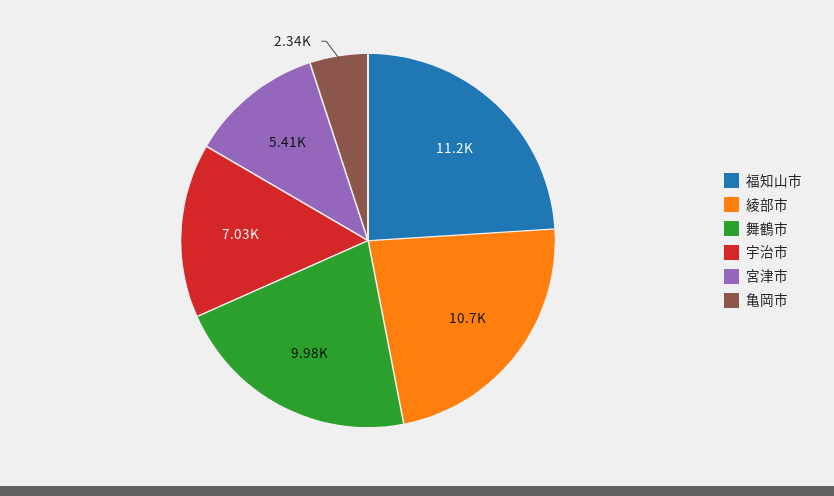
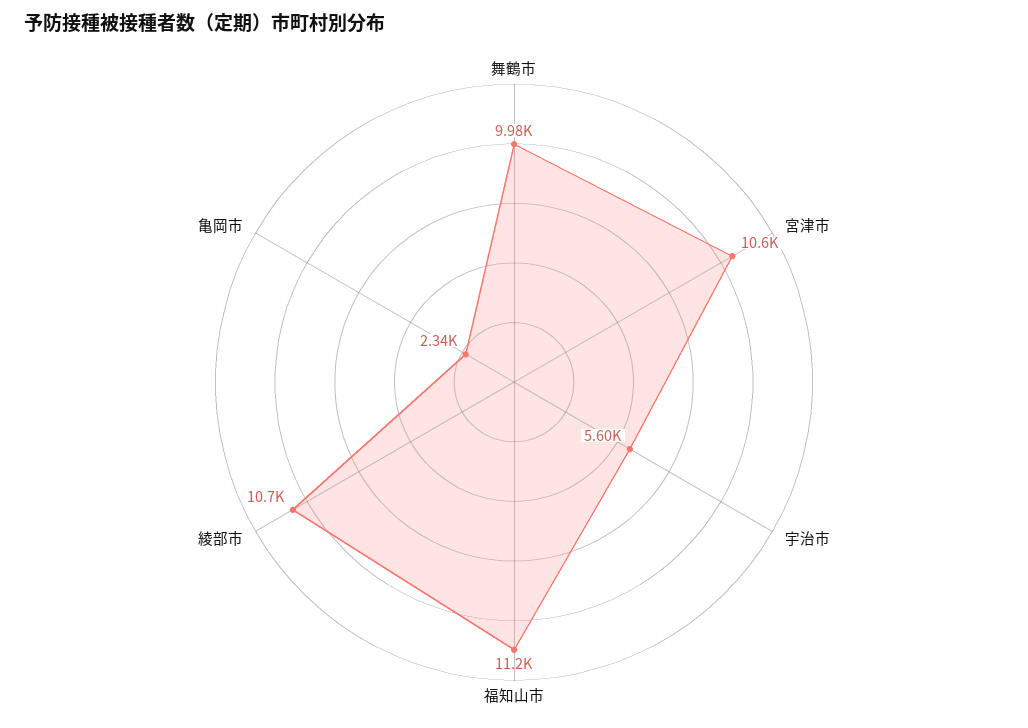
宇治市: 7030 -> 5600
宮津市: 5410 -> 10600

